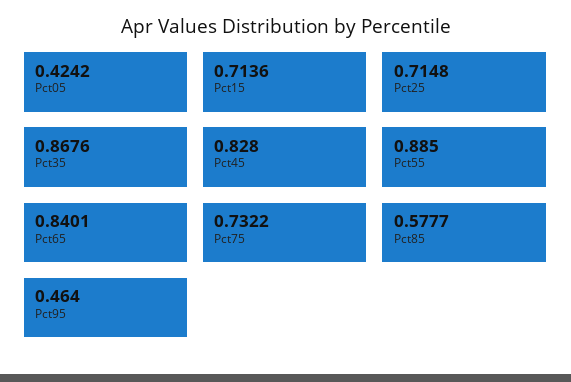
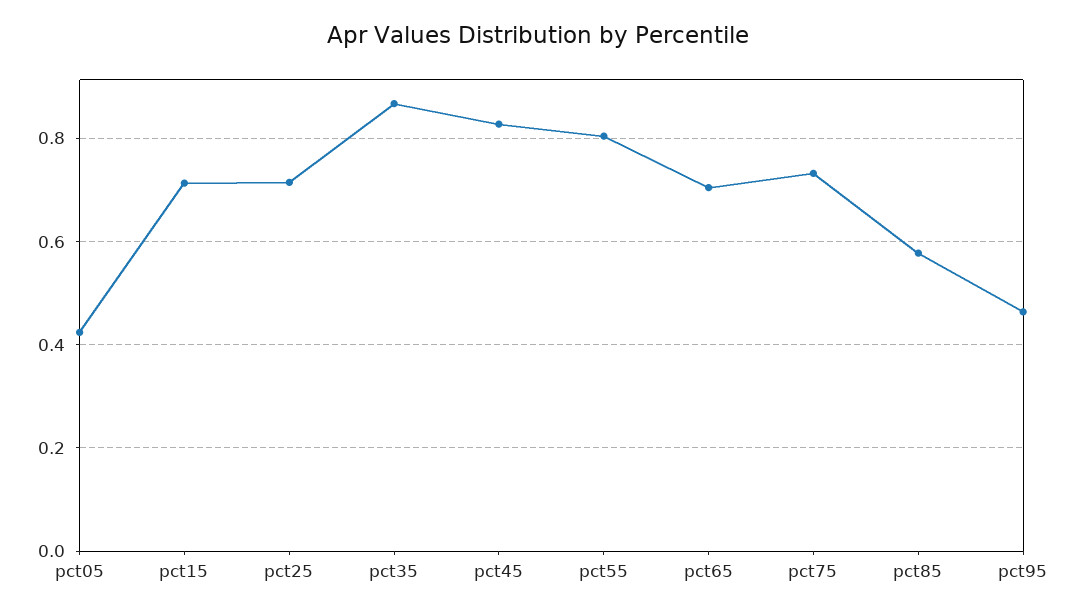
Pct55: 0.885 -> 0.8
Pct65: 0.8401 -> 0.7

